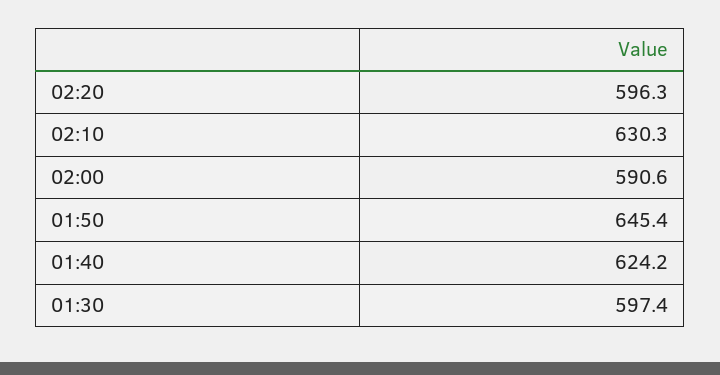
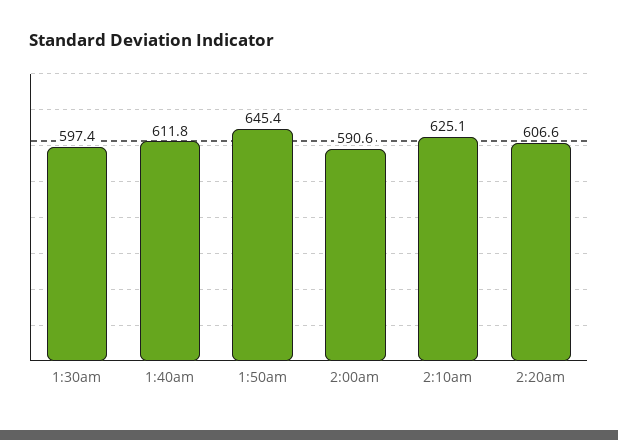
02:20: 596.3 -> 606.6
02:10: 630.3 -> 625.1
01:40: 624.2 -> 611.8

